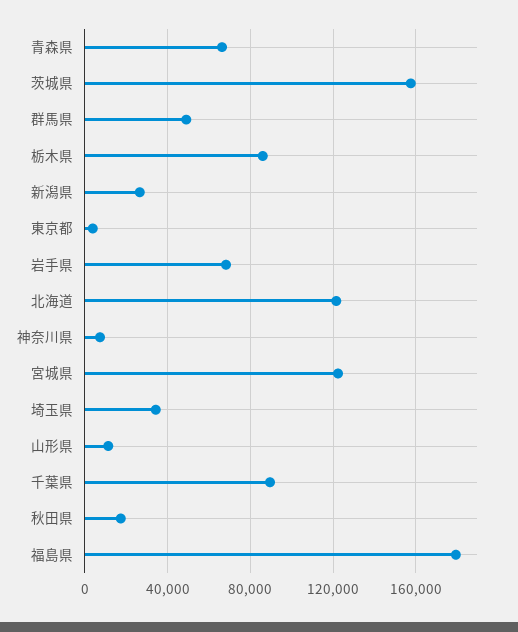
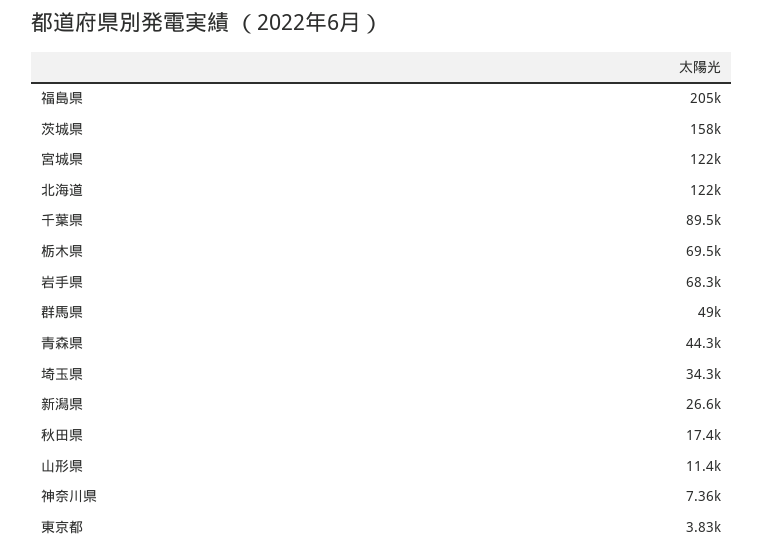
青森県: 65000 -> 44300
栃木県: 85000 -> 69500
福島県: 180000 -> 205000

